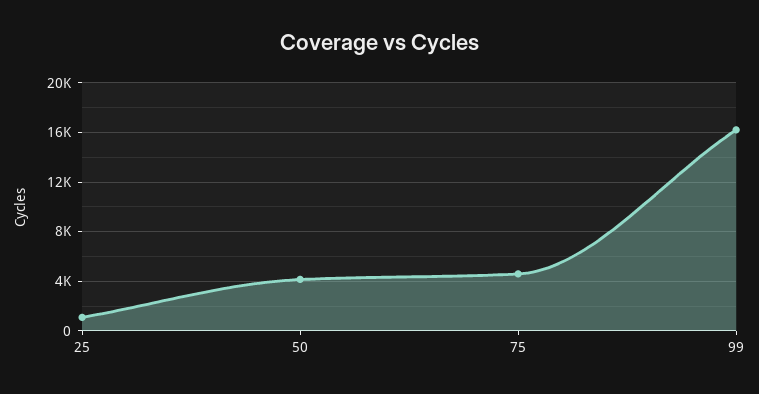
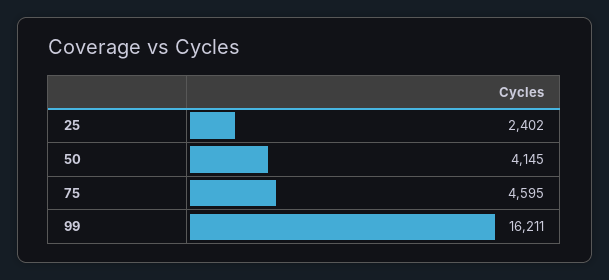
25: 1000 -> 2402

